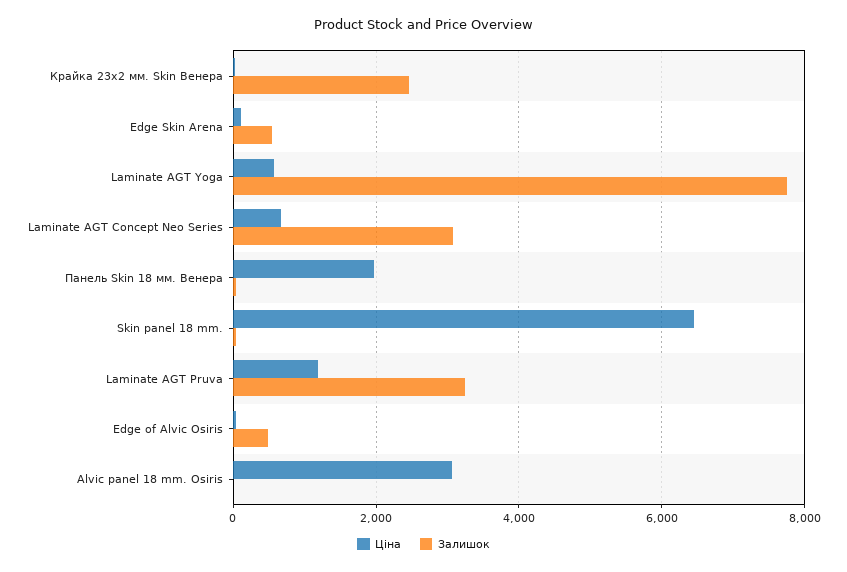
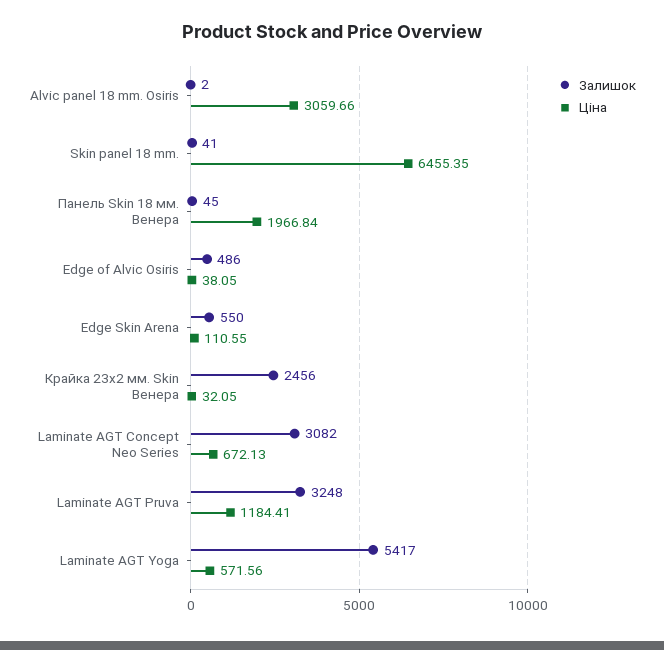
Залишок, Laminate AGT Yoga: 7800 -> 5417

